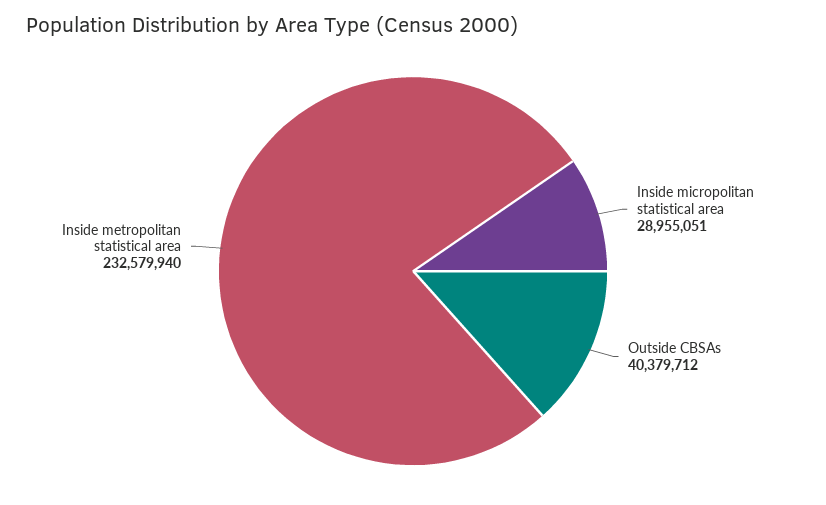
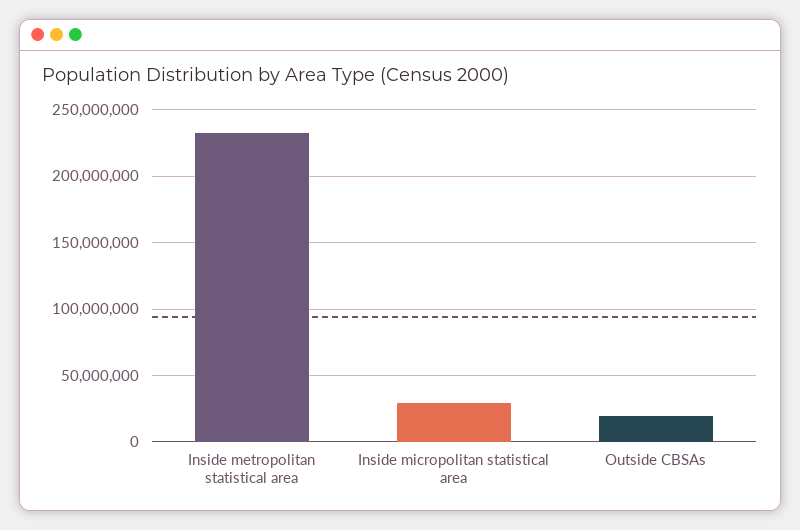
Outside CBSAs: 40379712 -> 20000000

